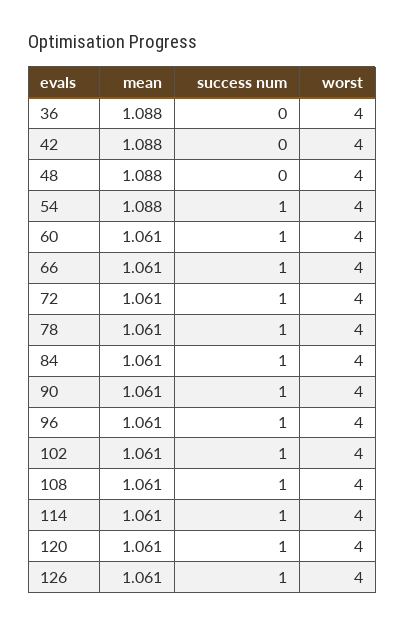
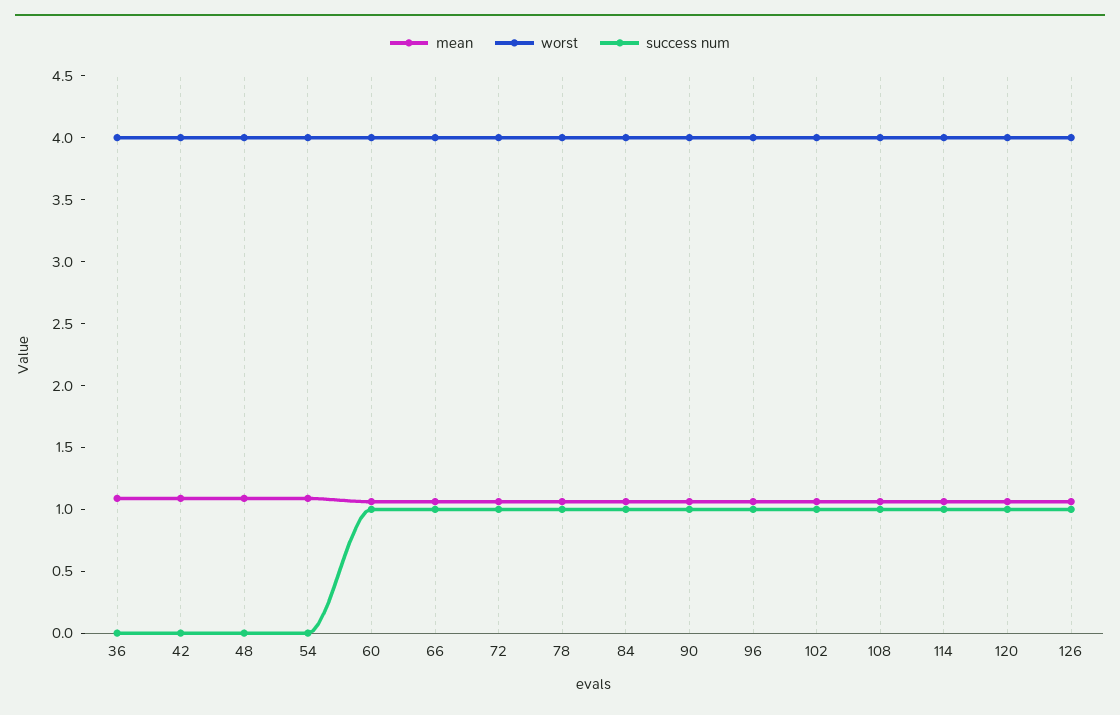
success num, 54: 1 -> 0

